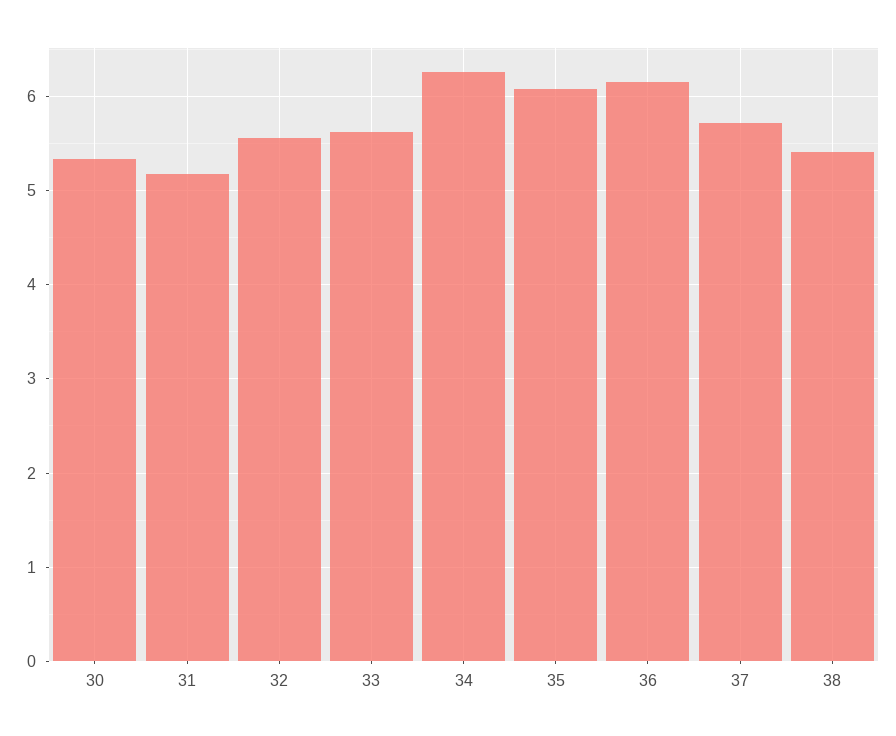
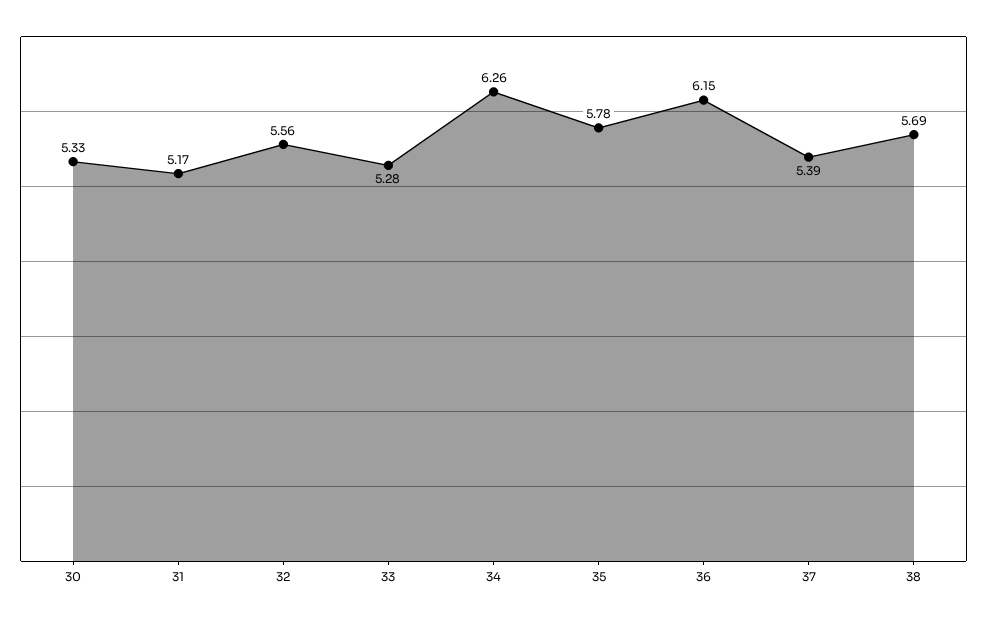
33: 5.6 -> 5.28
35: 6.1 -> 5.78
37: 5.7 -> 5.39
38: 5.4 -> 5.69

